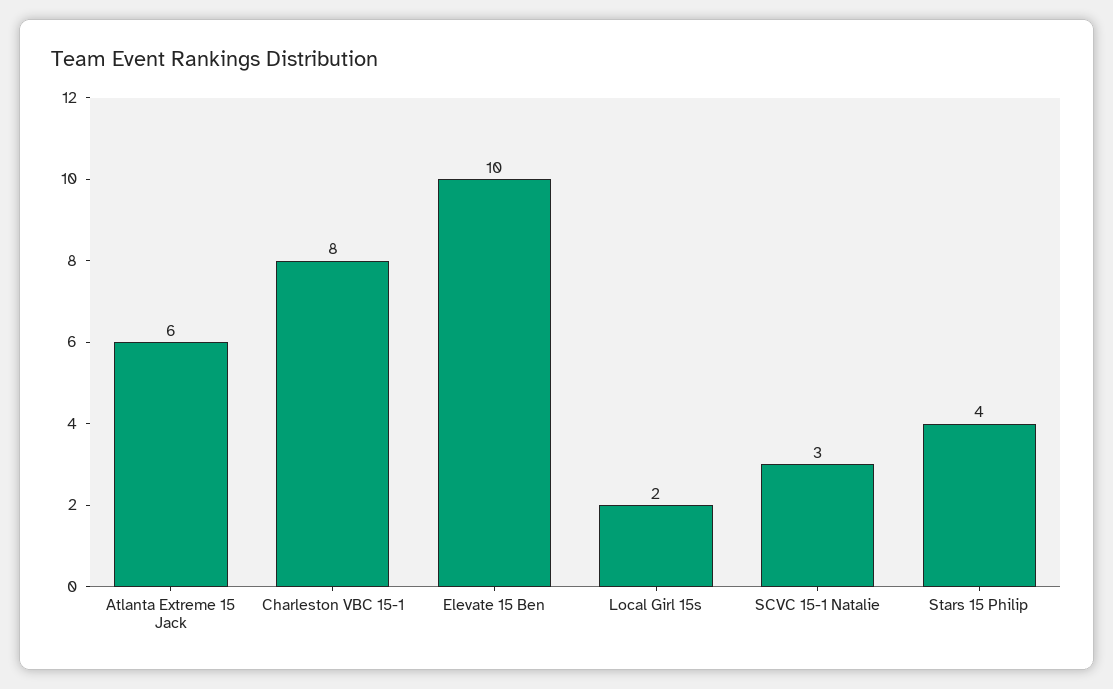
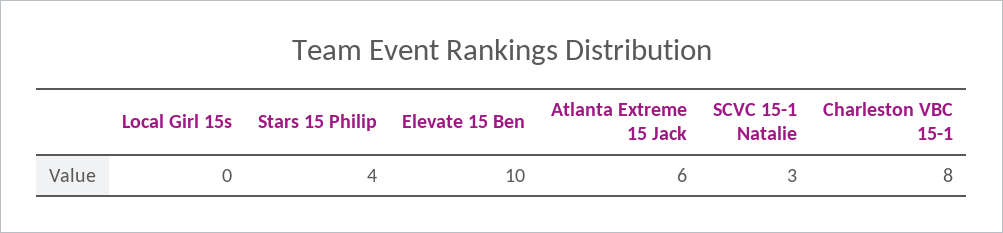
Local Girl 15s: 2 -> 0

